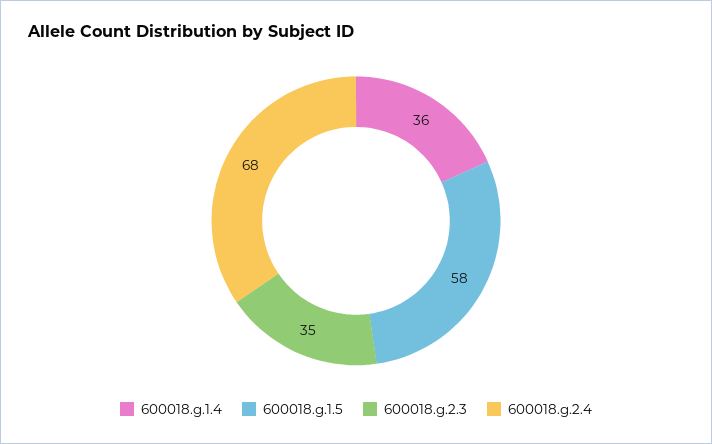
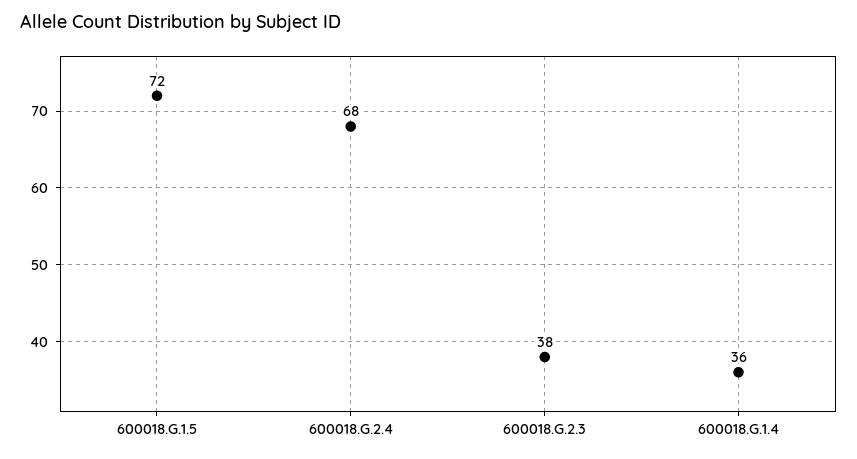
600018.g.1.5: 58 -> 72
600018.g.2.3: 35 -> 38

